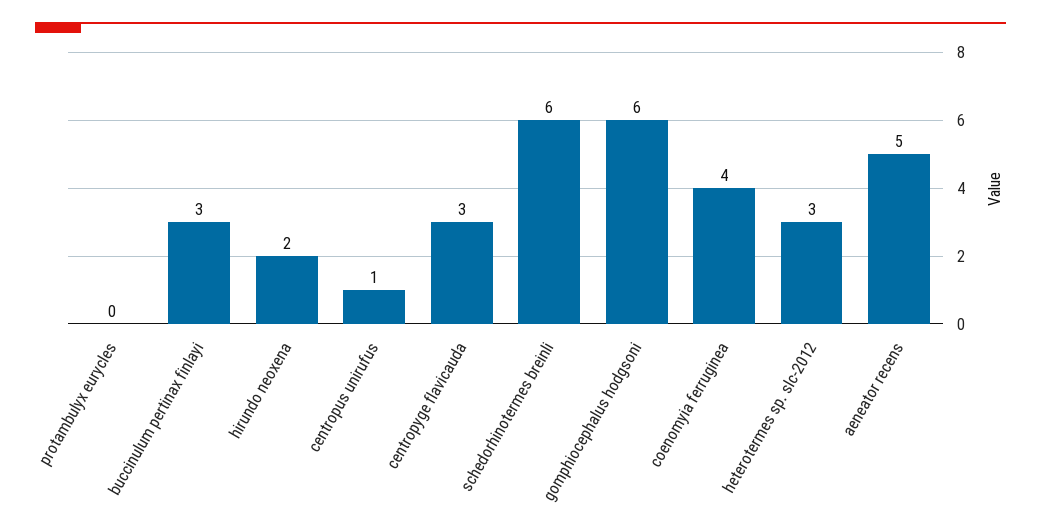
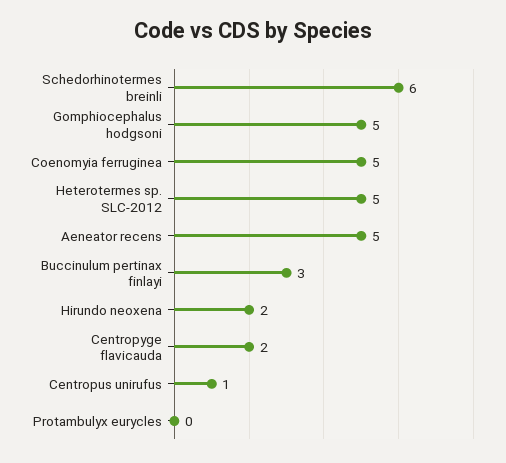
centropyge flavicauda: 3 -> 2
gomphiocephalus hodgsoni: 6 -> 5
coenomyia ferruginea: 4 -> 5
heterotermes sp. slc-2012: 3 -> 5

